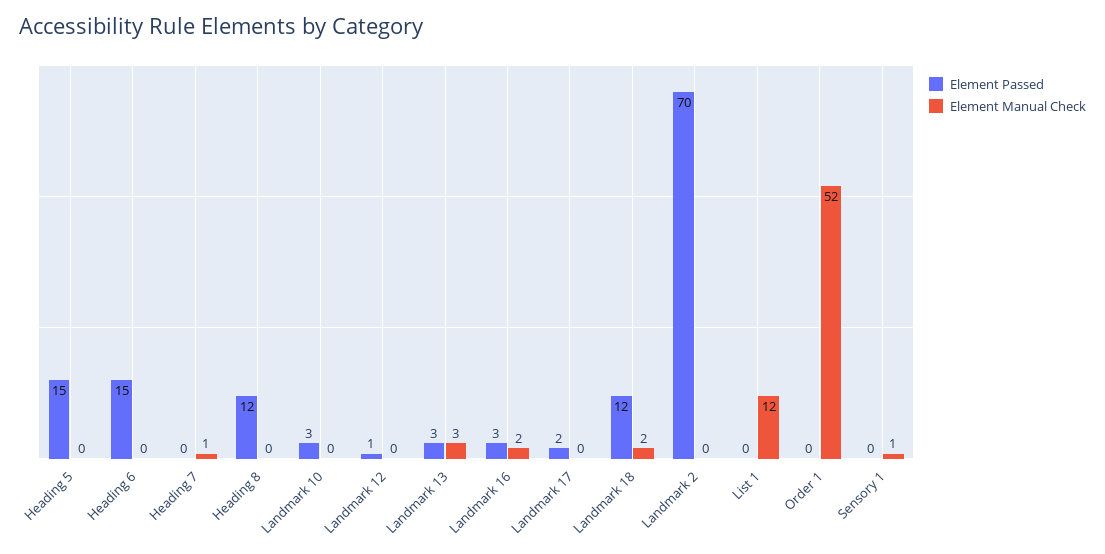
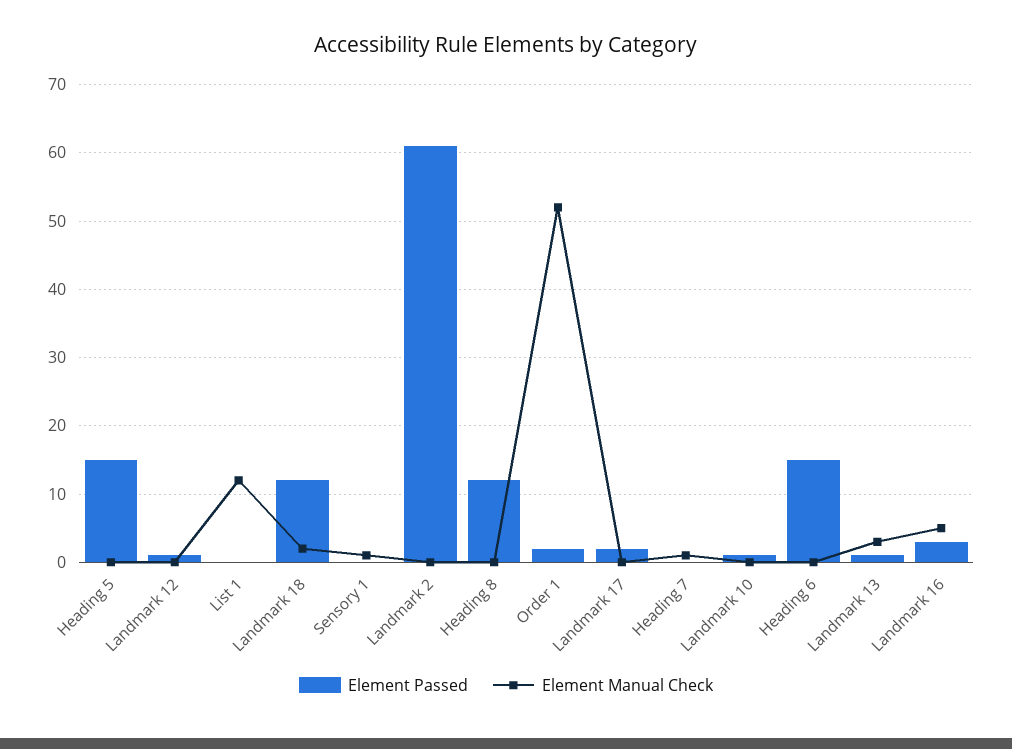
Element Passed, Landmark 10: 3 -> 1
Element Passed, Landmark 13: 3 -> 1
Element Manual Check, Landmark 16: 2 -> 5
Element Passed, Landmark 2: 70 -> 61
Element Passed, Order 1: 0 -> 2

